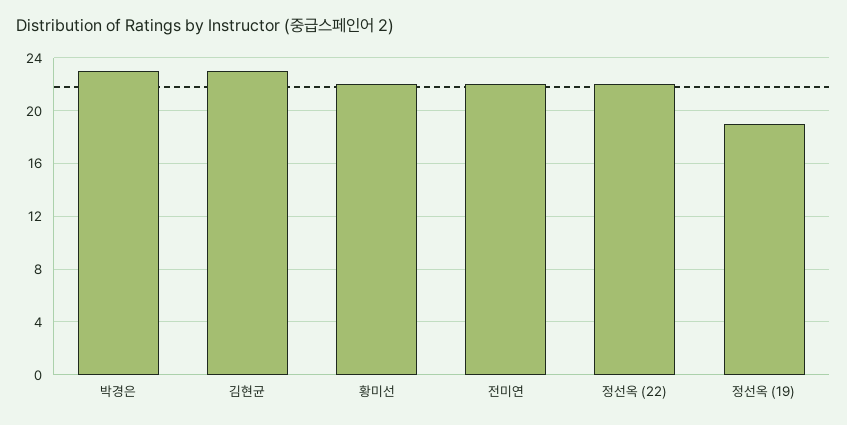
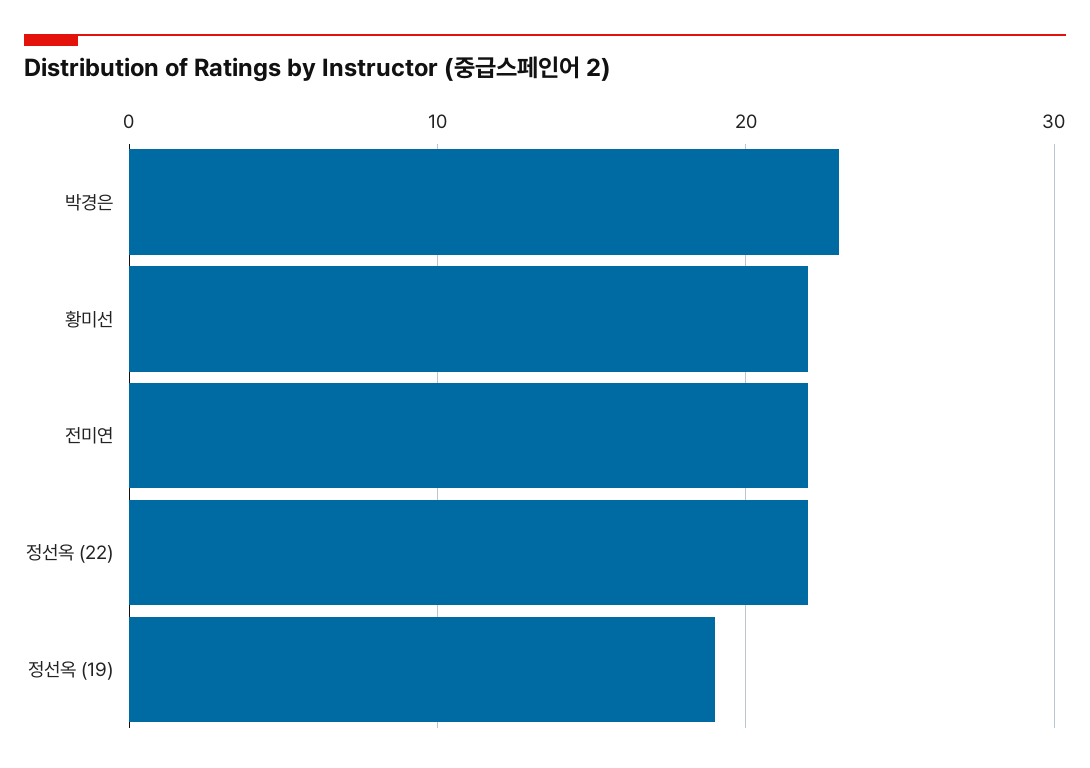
김현균: 23 -> none

